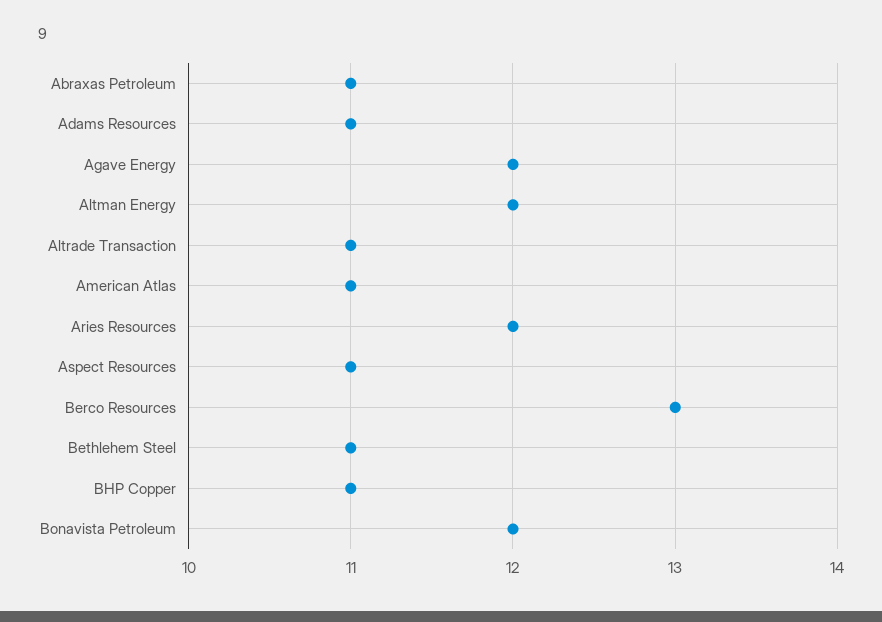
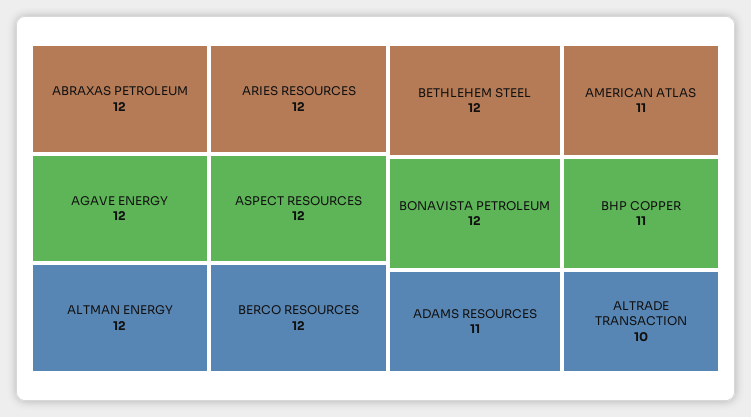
Abraxas Petroleum: 11 -> 12
Altrade Transaction: 11 -> 10
Aspect Resources: 11 -> 12
Berco Resources: 13 -> 12
Bethlehem Steel: 11 -> 12

